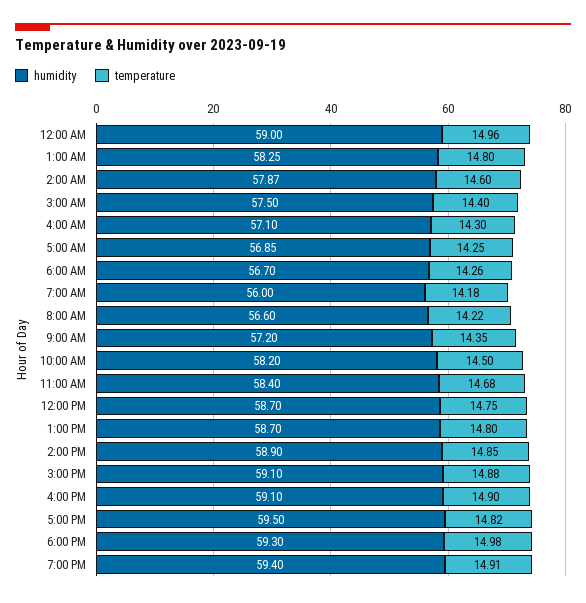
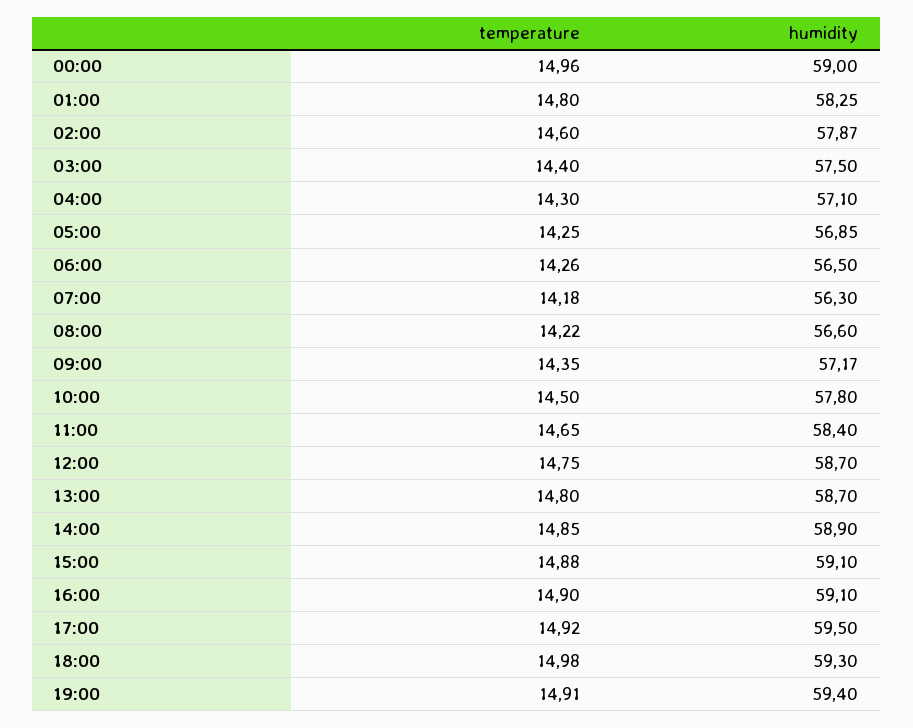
humidity, 6:00 AM: 56.7 -> 56.5
humidity, 7:00 AM: 56 -> 56.3
humidity, 9:00 AM: 57.2 -> 57.17
humidity, 10:00 AM: 58.2 -> 57.8
temperature, 11:00 AM: 14.68 -> 14.65
temperature, 5:00 PM: 14.82 -> 14.92

